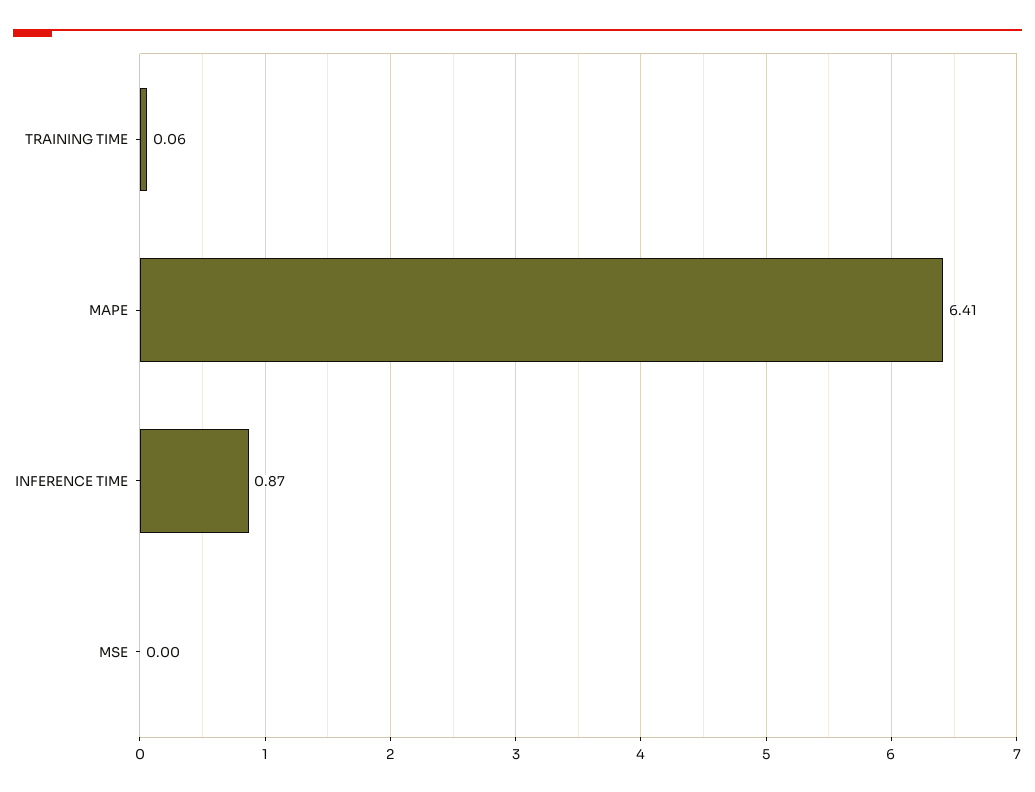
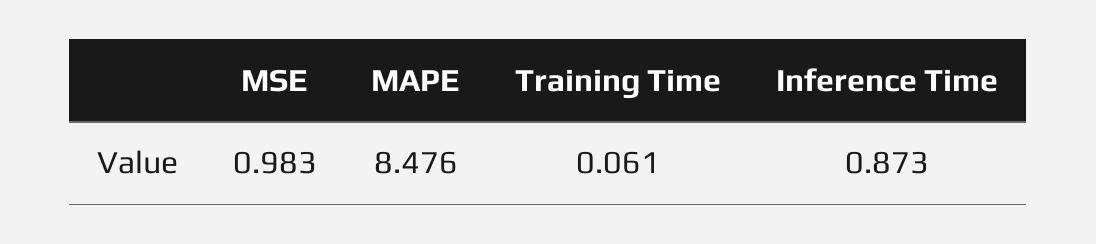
MAPE: 6.41 -> 8.476
MSE: 0 -> 0.983

